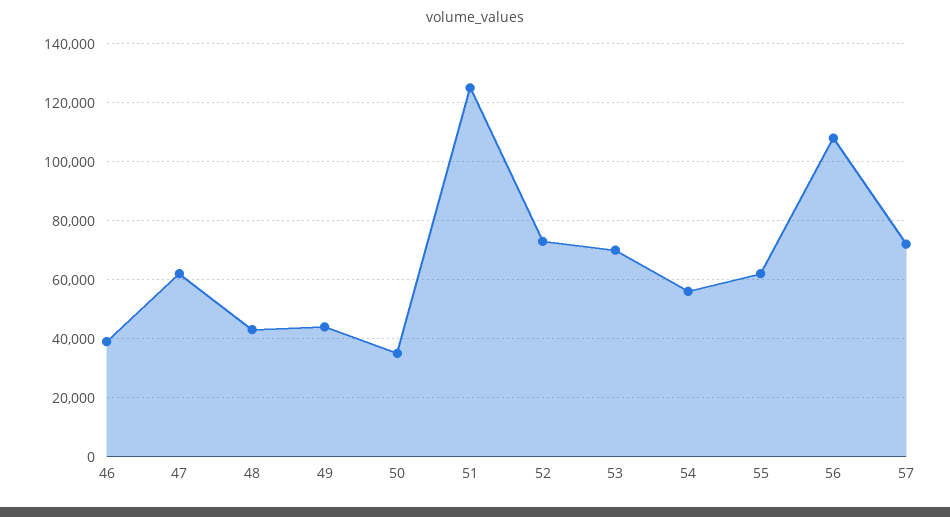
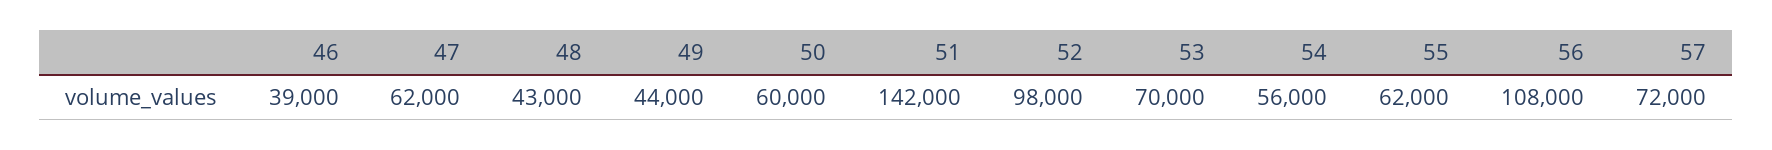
50: 35000 -> 60000
51: 125000 -> 142000
52: 72500 -> 98000

